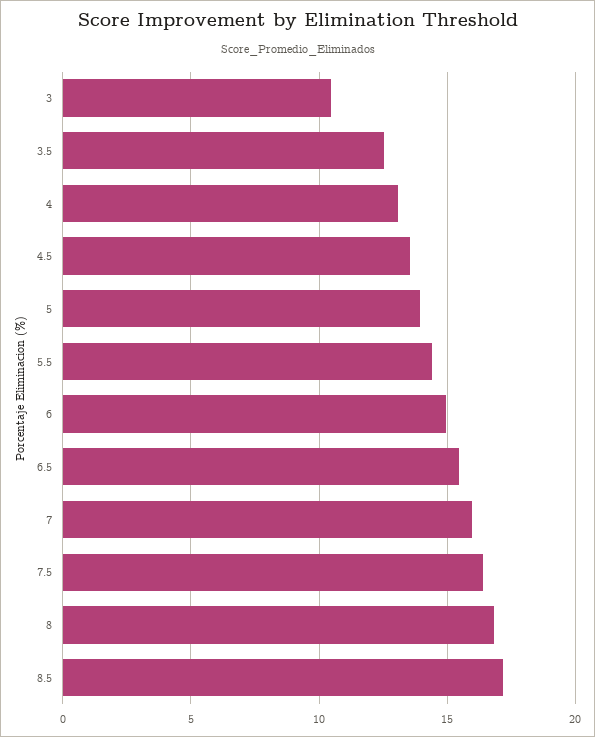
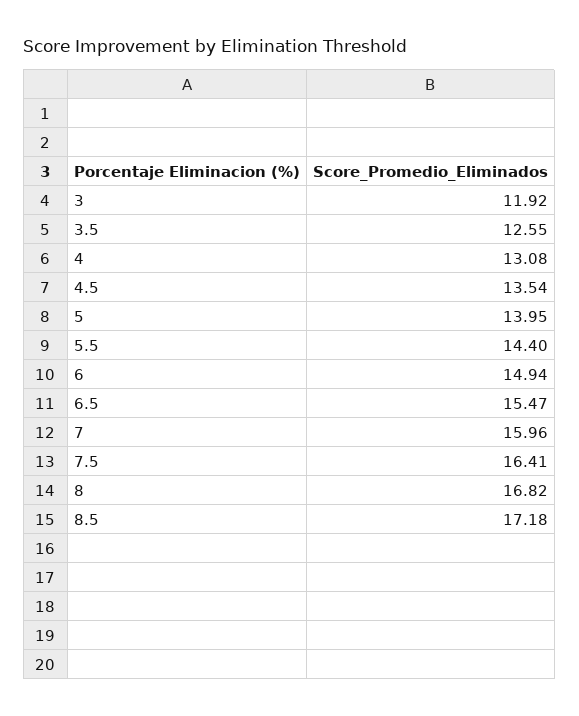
3: 10.5 -> 11.92

